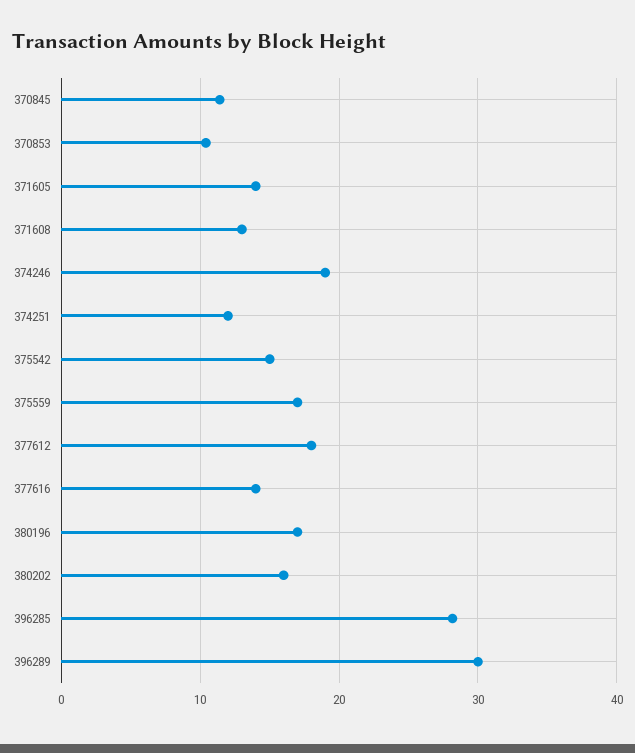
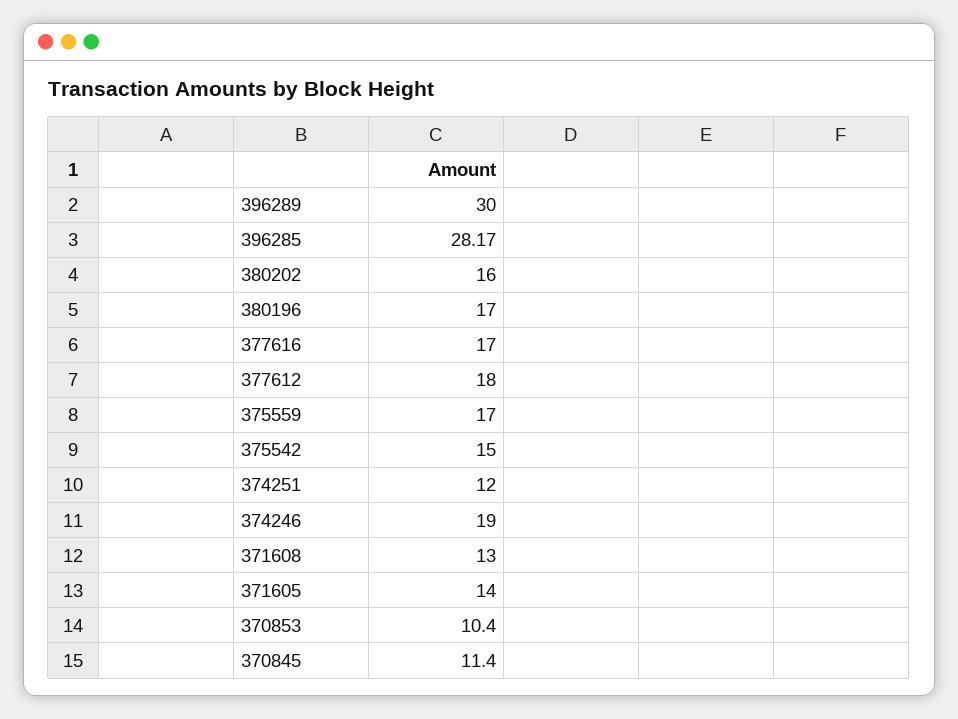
377616: 14 -> 17

